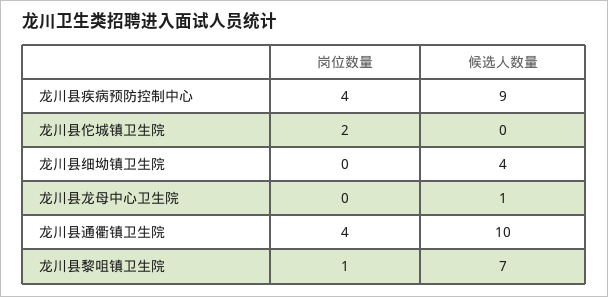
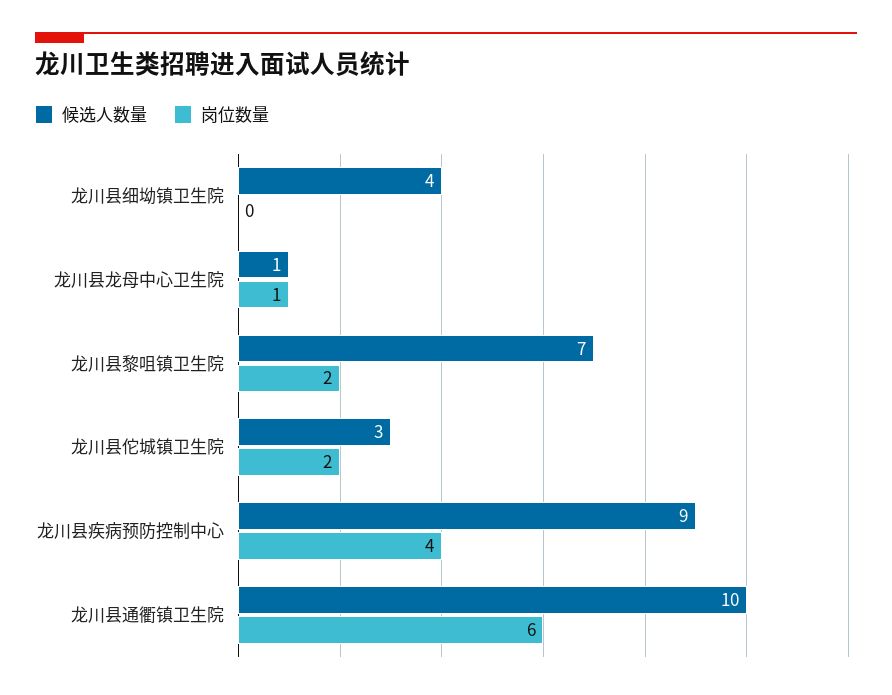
候选人数量, 龙川县佗城镇卫生院: 0 -> 3
岗位数量, 龙川县龙母中心卫生院: 0 -> 1
岗位数量, 龙川县通衢镇卫生院: 4 -> 6
岗位数量, 龙川县黎咀镇卫生院: 1 -> 2

